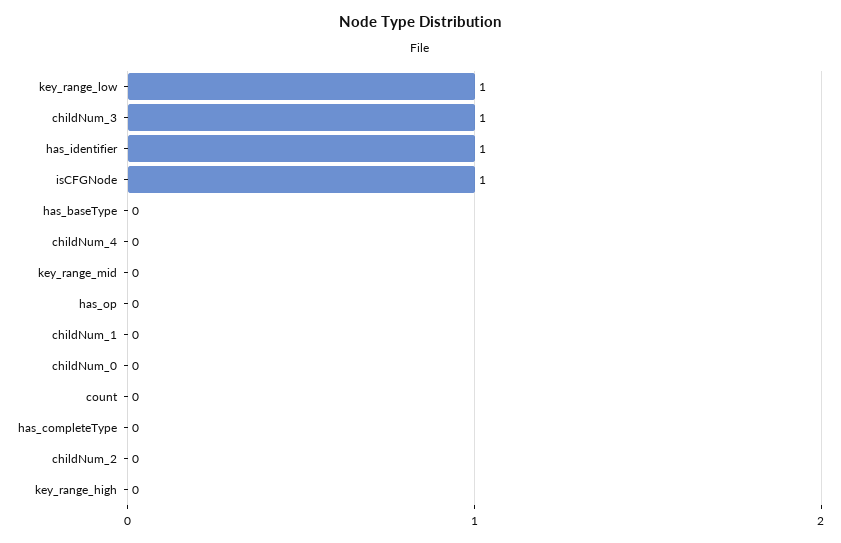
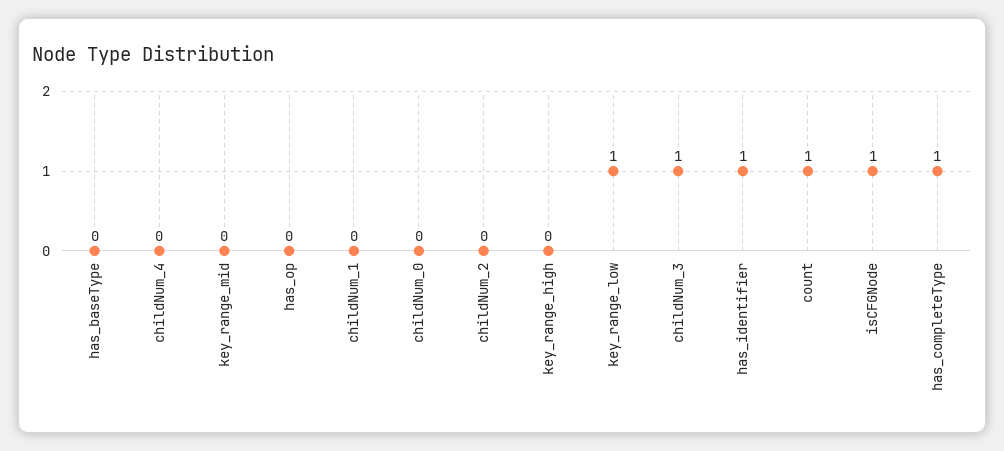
count: 0 -> 1
has_completeType: 0 -> 1

